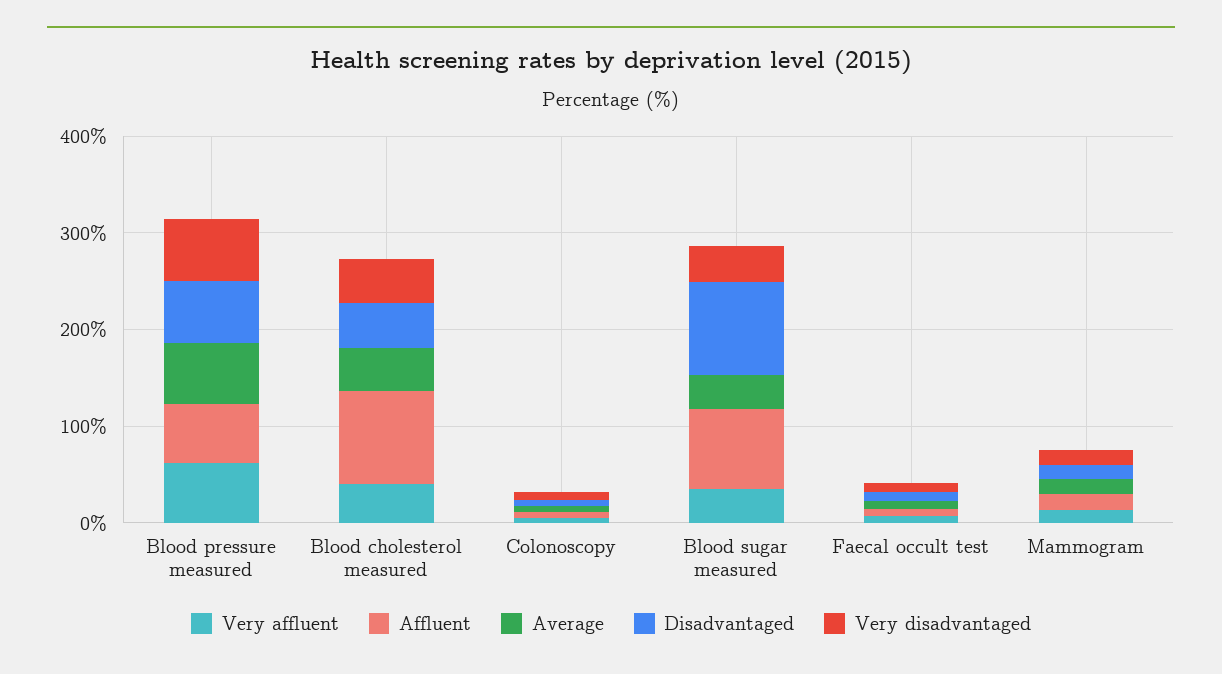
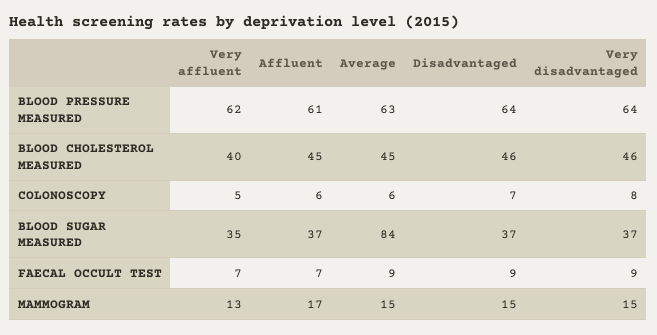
Affluent, Blood cholesterol measured: 100 -> 45
Affluent, Blood sugar measured: 80 -> 37
Average, Blood sugar measured: 40 -> 84
Disadvantaged, Blood sugar measured: 100 -> 37

